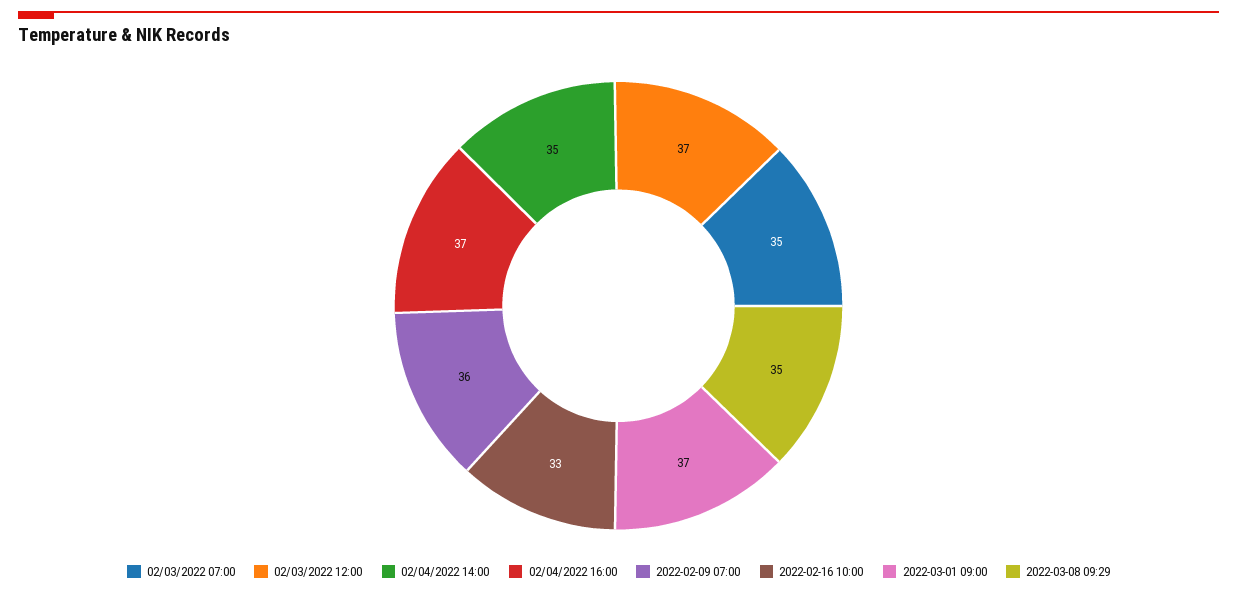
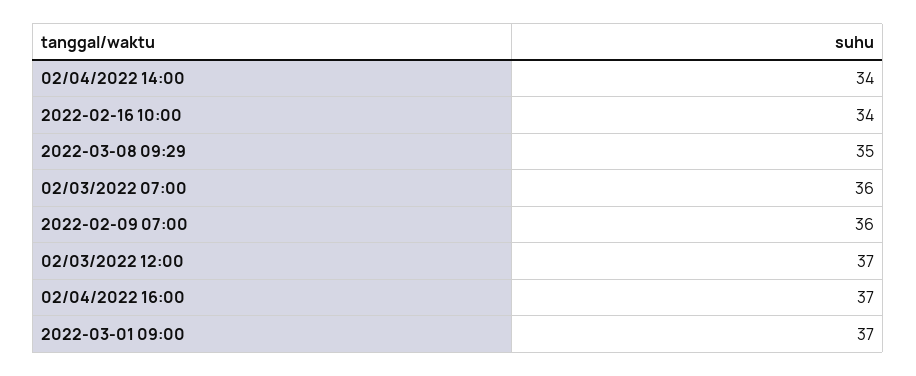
02/03/2022 07:00: 35 -> 36
02/04/2022 14:00: 35 -> 34
2022-02-16 10:00: 33 -> 34

